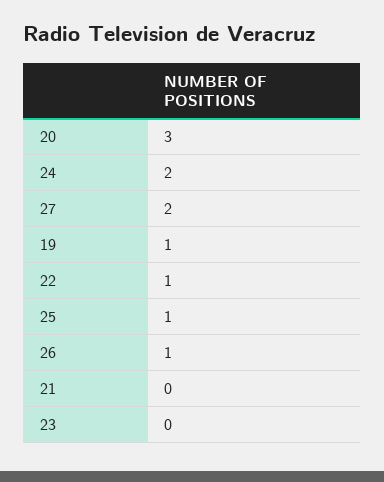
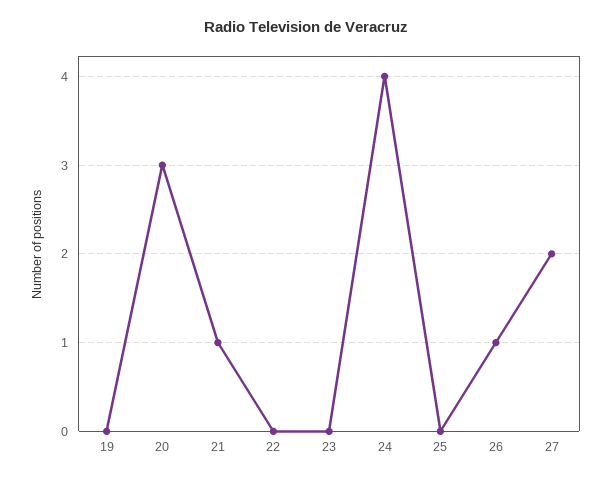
24: 2 -> 4
19: 1 -> 0
22: 1 -> 0
25: 1 -> 0
21: 0 -> 1

